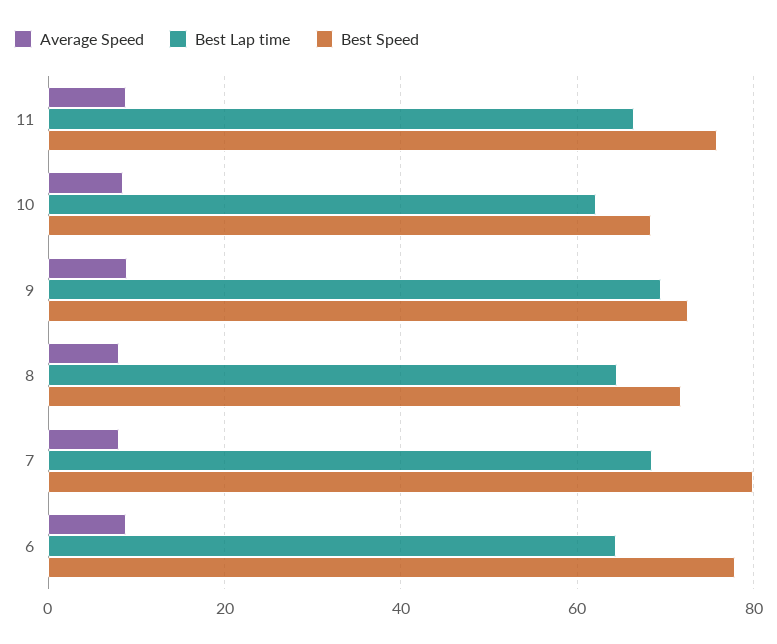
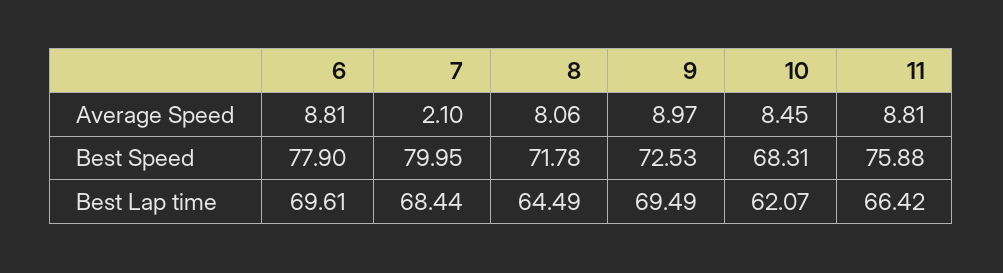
Average Speed, 7: 8 -> 2.1
Best Lap time, 6: 64 -> 69.61

